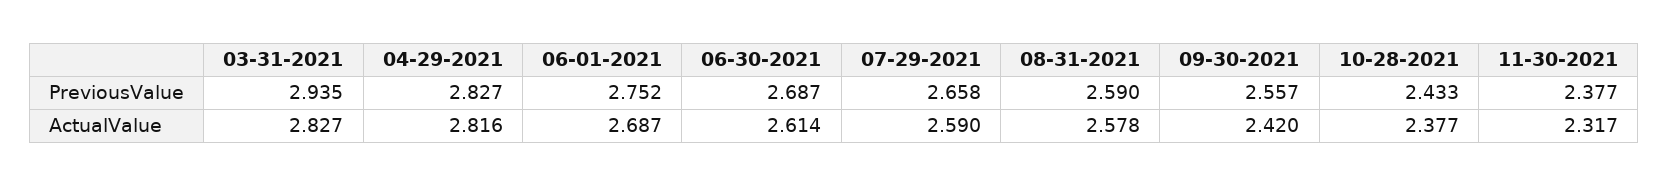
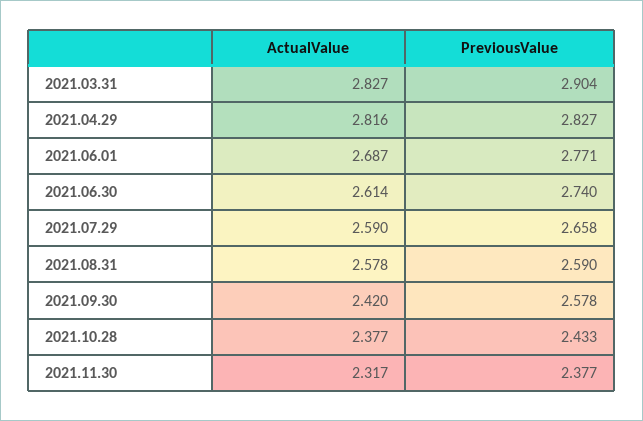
03-31-2021, PreviousValue: 2.935 -> 2.904
06-01-2021, PreviousValue: 2.752 -> 2.771
06-30-2021, PreviousValue: 2.687 -> 2.74
09-30-2021, PreviousValue: 2.557 -> 2.578

